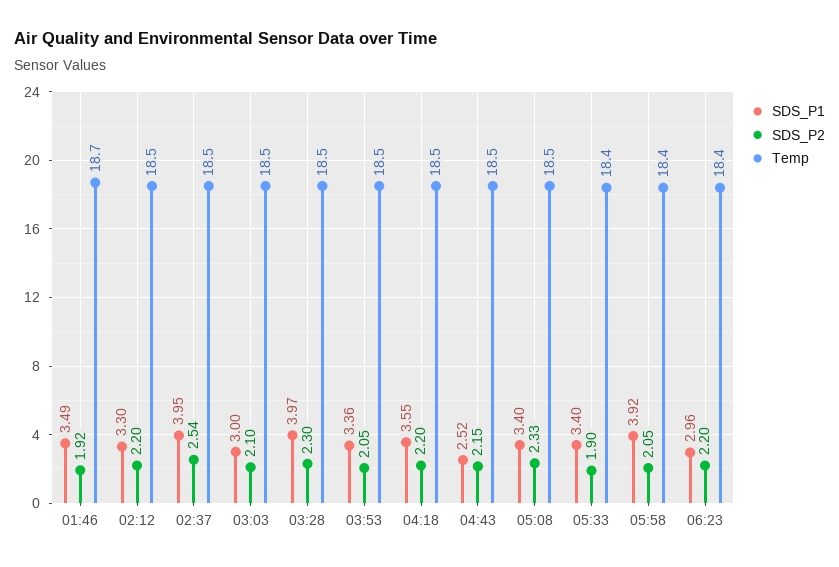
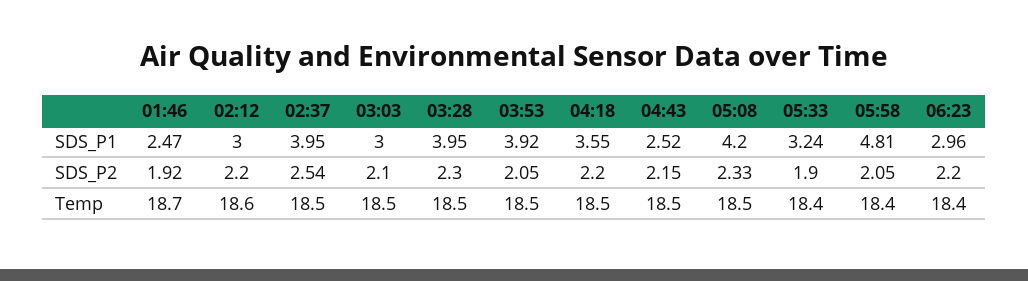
SDS_P1, 01:46: 3.49 -> 2.47
SDS_P1, 02:12: 3.3 -> 3
Temp, 02:12: 18.5 -> 18.6
SDS_P1, 03:28: 3.97 -> 3.95
SDS_P1, 03:53: 3.36 -> 3.92
SDS_P1, 05:08: 3.4 -> 4.2
SDS_P1, 05:33: 3.4 -> 3.24
SDS_P1, 05:58: 3.92 -> 4.81

